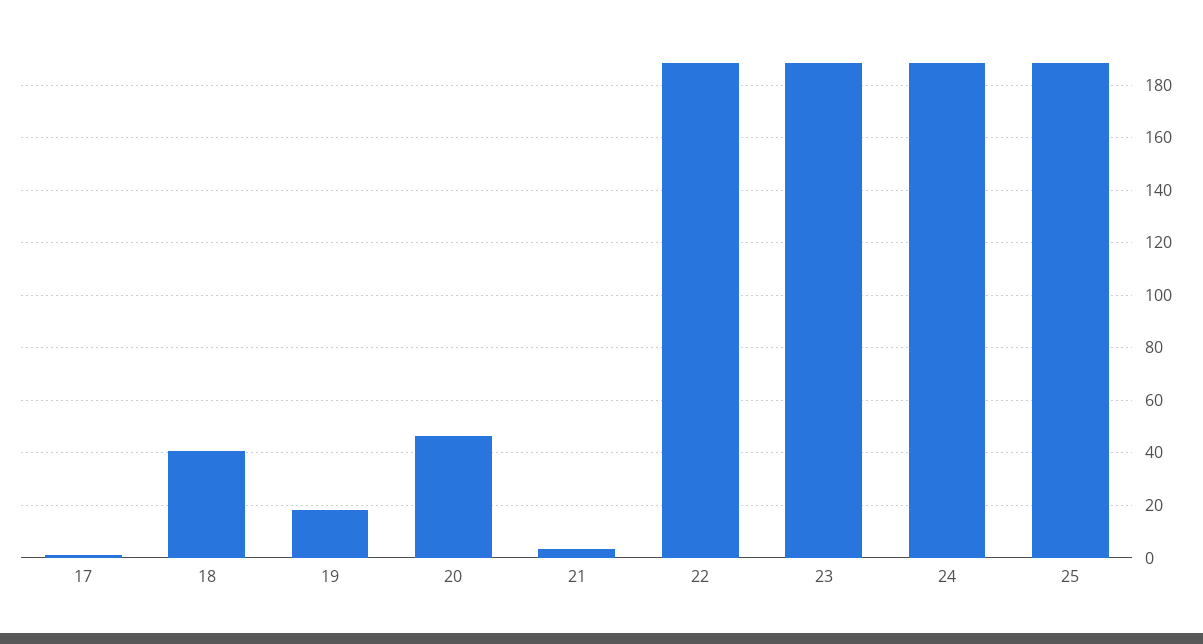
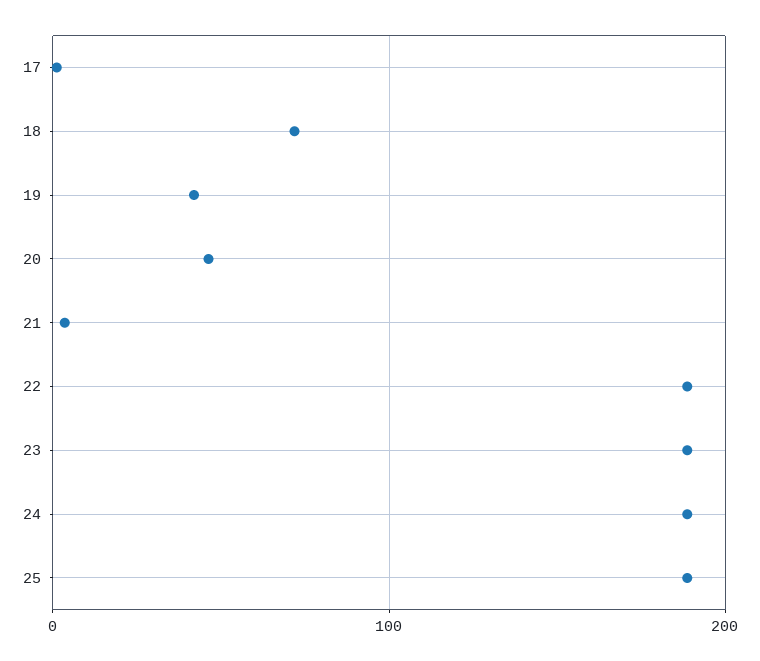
18: 40 -> 70
19: 17.5 -> 40

